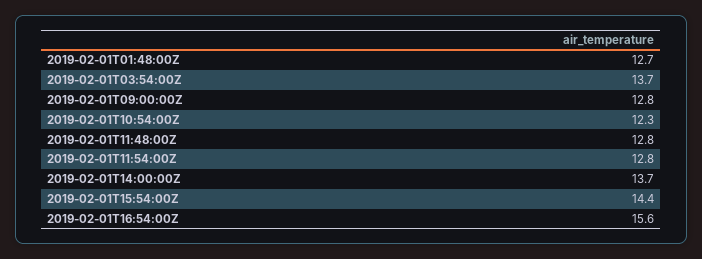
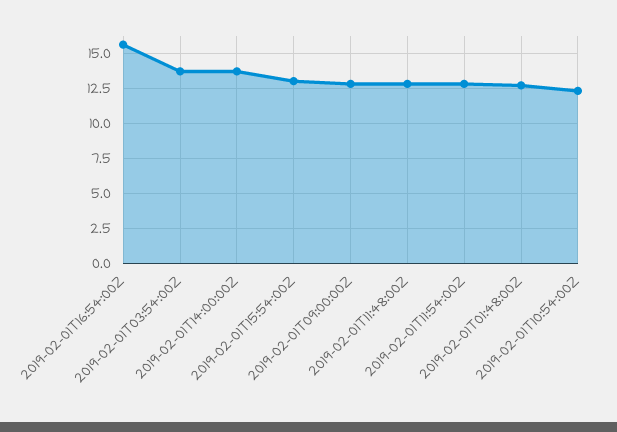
2019-02-01T15:54:00Z: 14.4 -> 13

